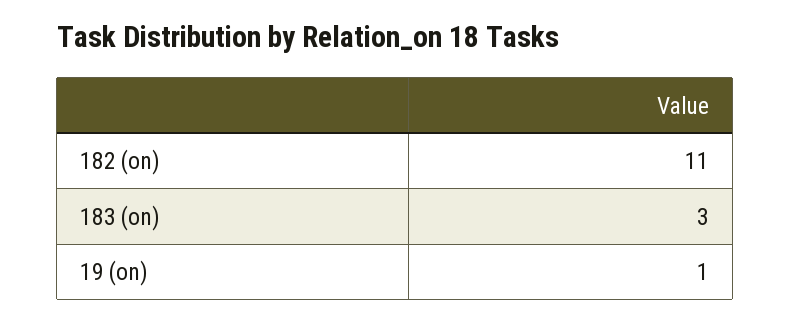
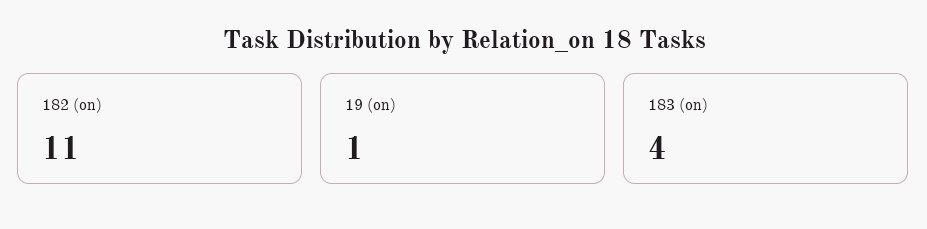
183 (on): 3 -> 4

